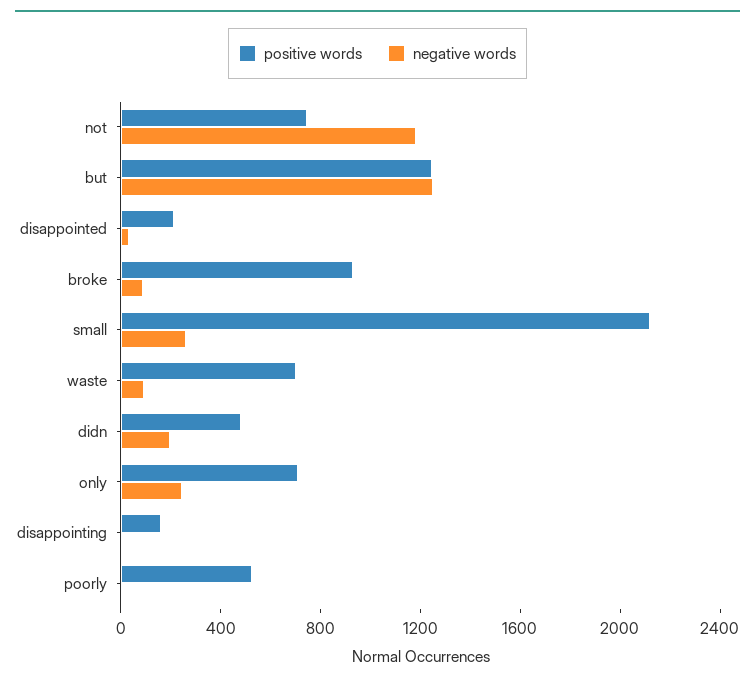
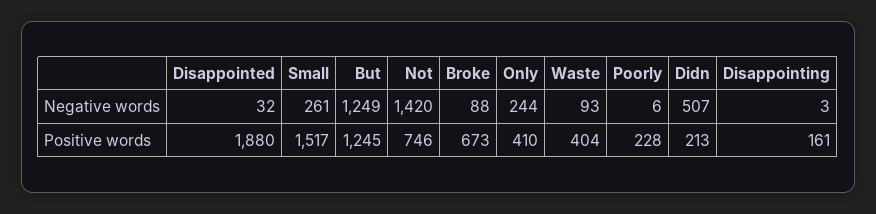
negative words, not: 1200 -> 1420
positive words, disappointed: 200 -> 1880
positive words, broke: 900 -> 673
positive words, small: 2100 -> 1517
positive words, waste: 700 -> 404
positive words, didn: 500 -> 213
negative words, didn: 200 -> 507
positive words, only: 700 -> 410
positive words, poorly: 500 -> 228

